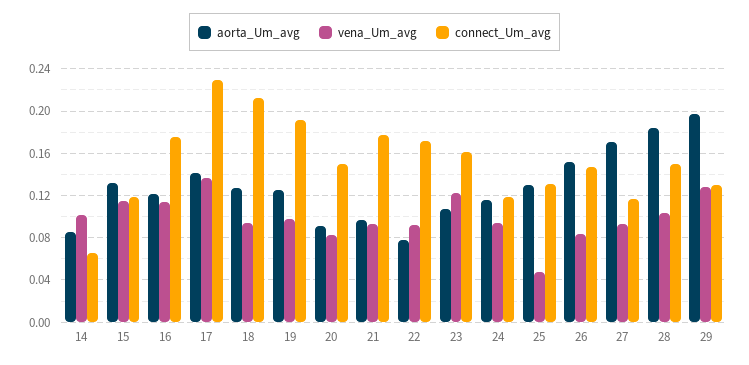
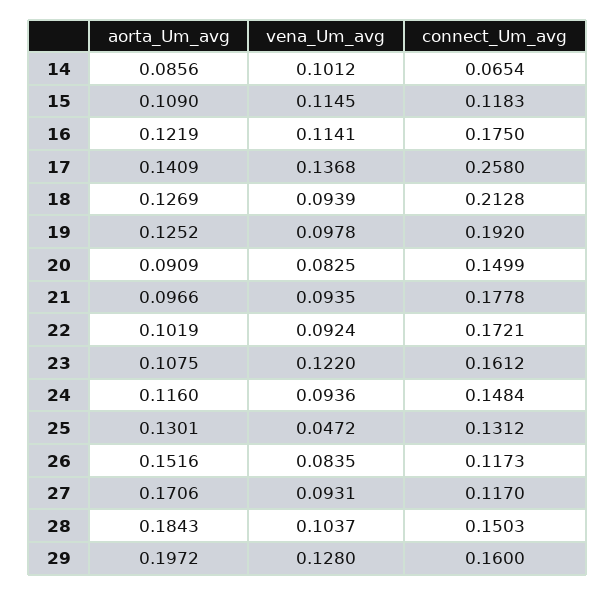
aorta_Um_avg, 15: 0.13 -> 0.109
connect_Um_avg, 17: 0.23 -> 0.258
aorta_Um_avg, 22: 0.08 -> 0.1019
connect_Um_avg, 24: 0.12 -> 0.1484
connect_Um_avg, 26: 0.15 -> 0.1173
connect_Um_avg, 29: 0.13 -> 0.16

